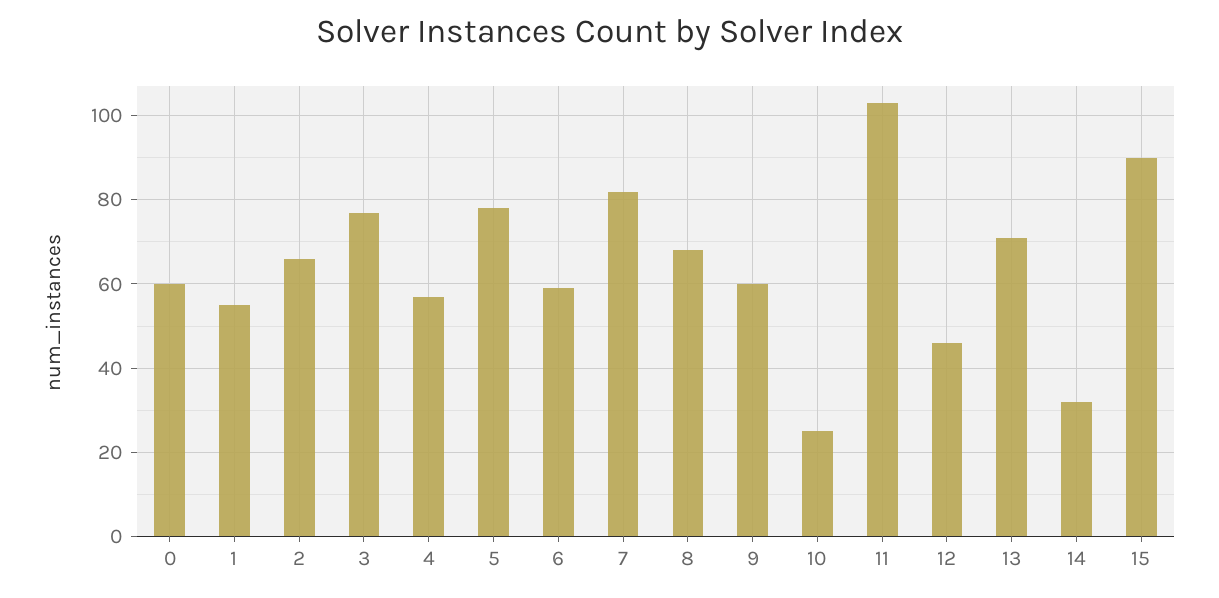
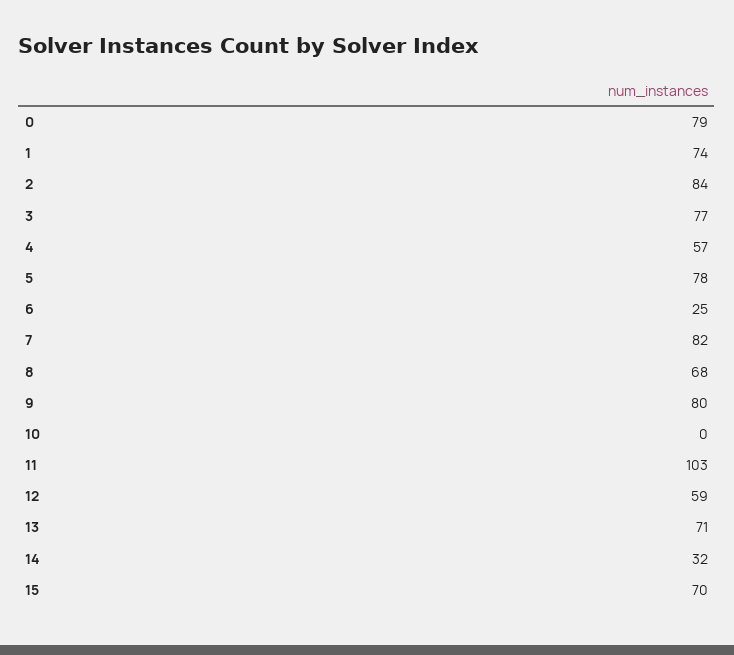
0: 60 -> 79
1: 55 -> 74
2: 65 -> 84
6: 60 -> 25
9: 60 -> 80
10: 25 -> 0
12: 45 -> 59
15: 90 -> 70

